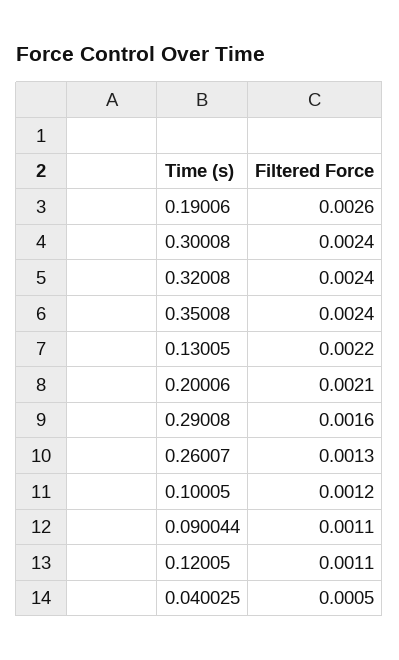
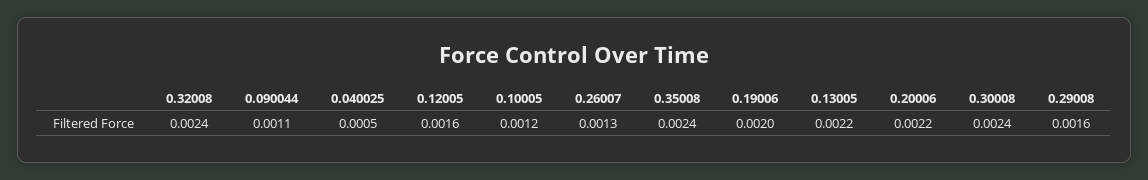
0.19006: 0.0026 -> 0.002
0.20006: 0.0021 -> 0.0022
0.12005: 0.0011 -> 0.0016

